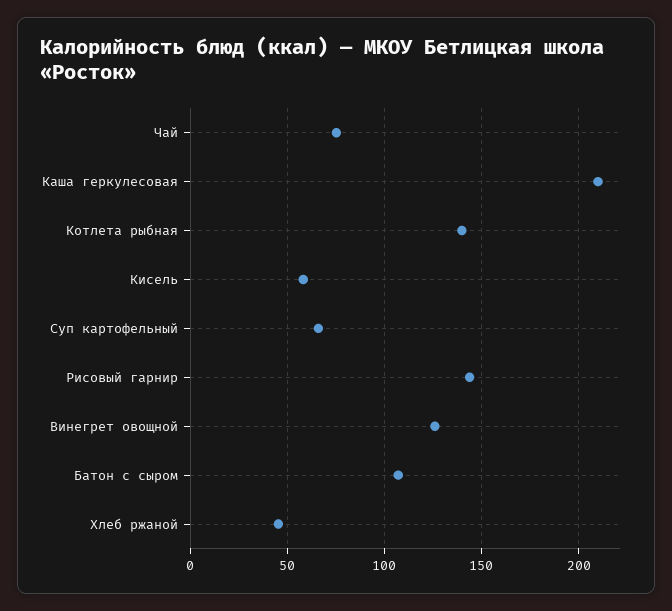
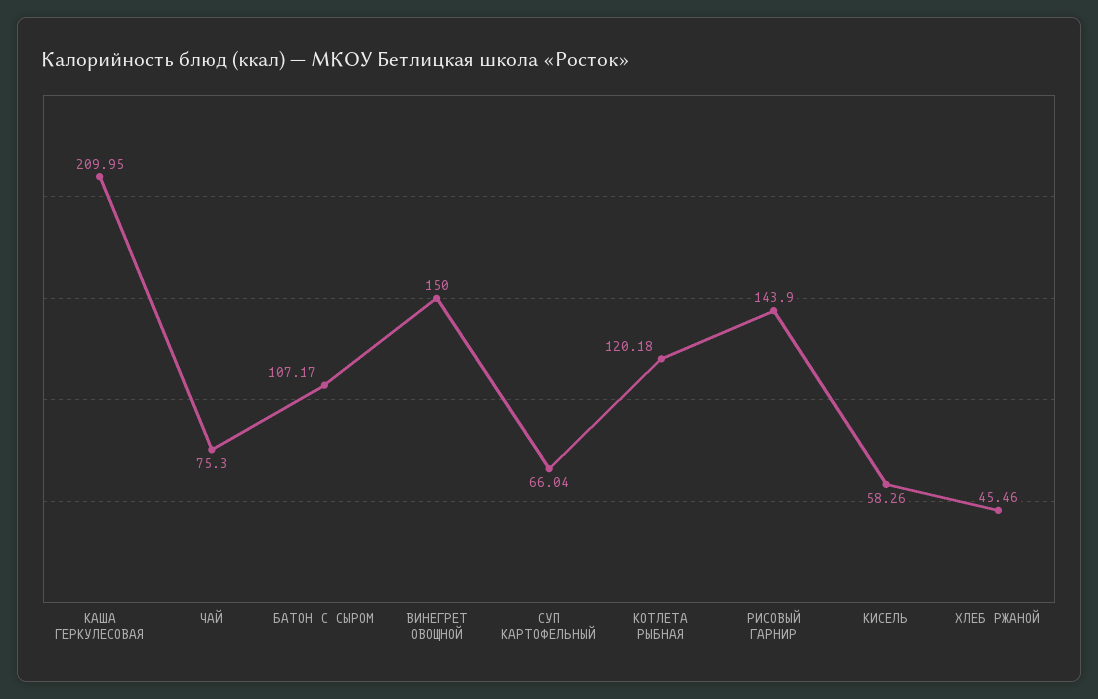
Котлета рыбная: 140 -> 120.18
Винегрет овощной: 125 -> 150

